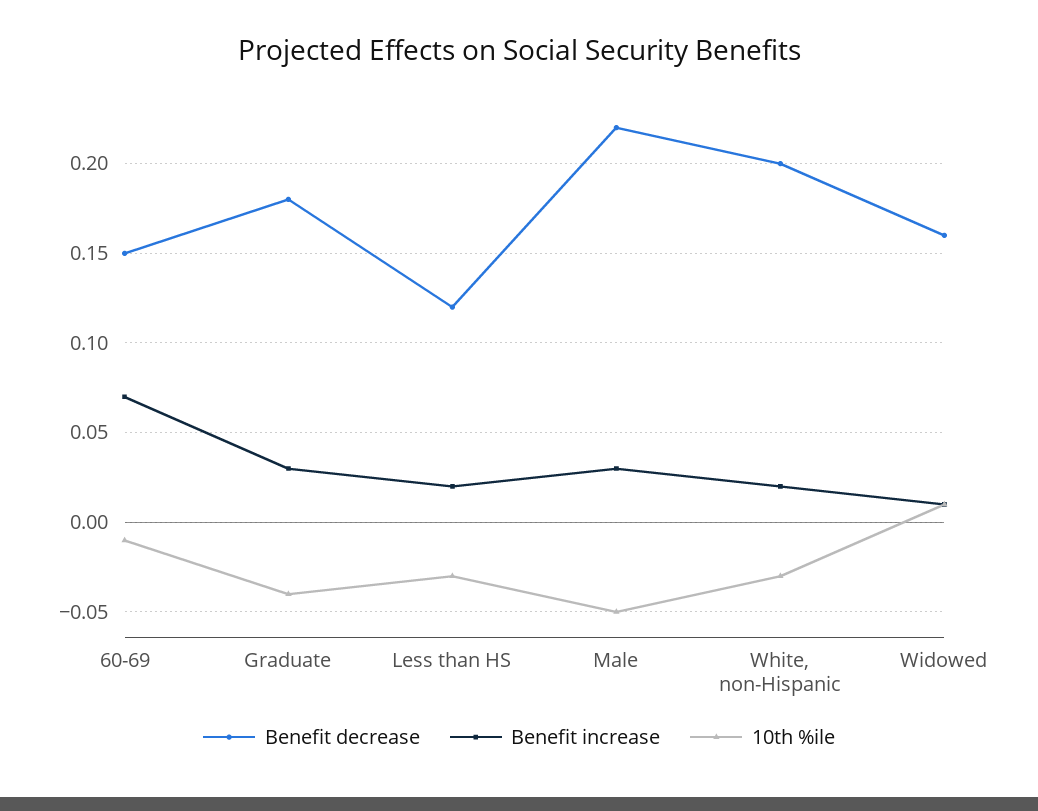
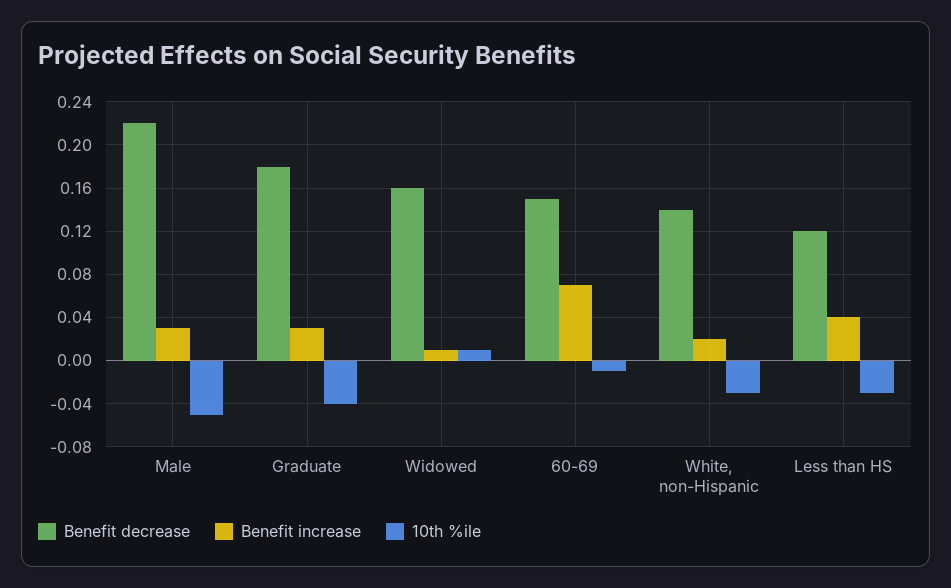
Benefit increase, Less than HS: 0.02 -> 0.04
Benefit decrease, White, non-Hispanic: 0.2 -> 0.14

